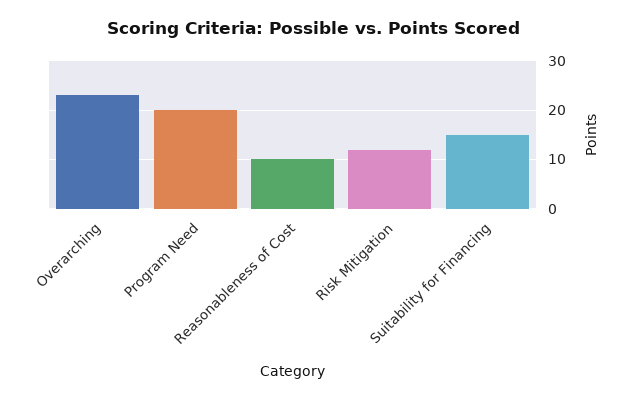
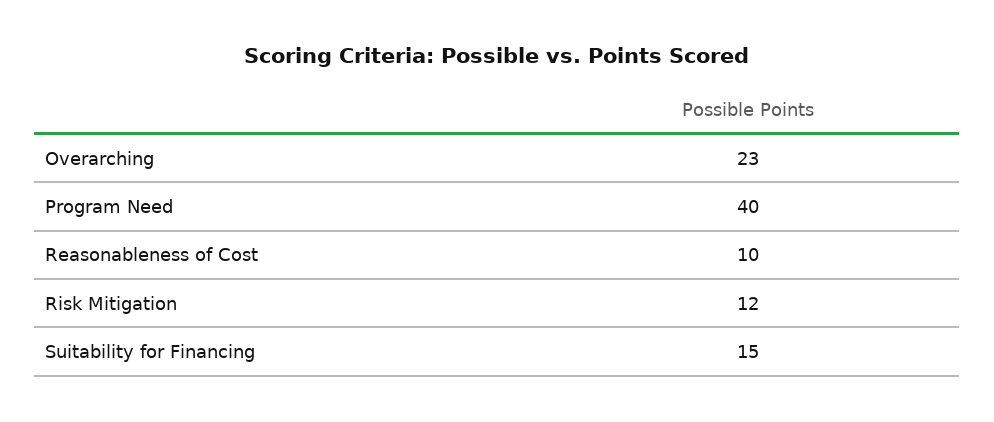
Program Need: 20 -> 40

